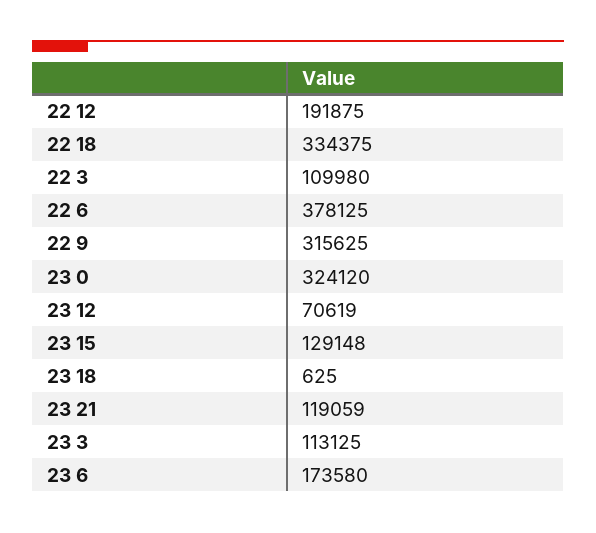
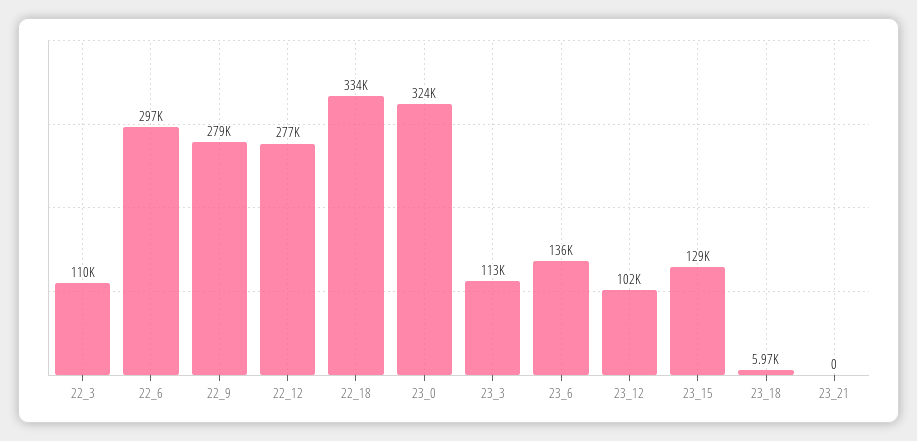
22 12: 191875 -> 277000
22 6: 378125 -> 297000
22 9: 315625 -> 279000
23 12: 70619 -> 102000
23 18: 625 -> 5970
23 21: 119059 -> 0
23 6: 173580 -> 136000

